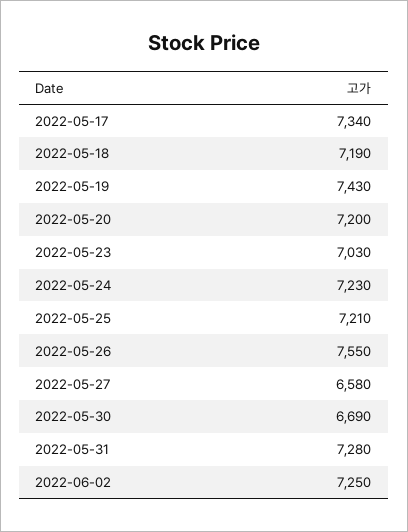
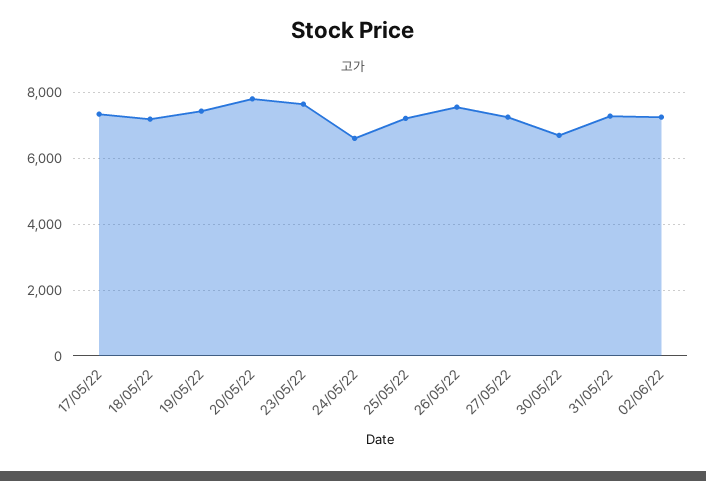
2022-05-20: 7200 -> 7800
2022-05-23: 7030 -> 7600
2022-05-24: 7230 -> 6600
2022-05-27: 6580 -> 7200

